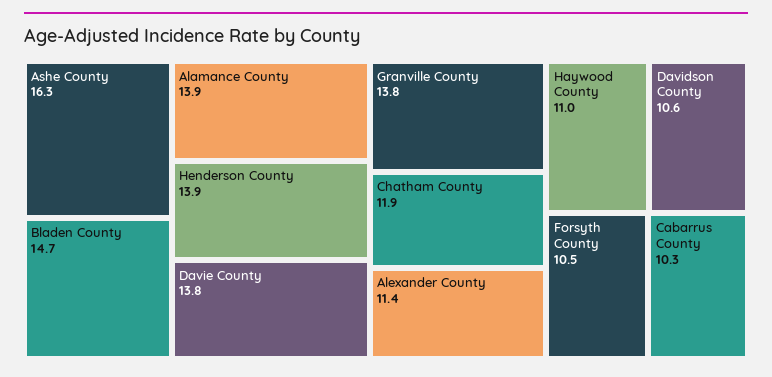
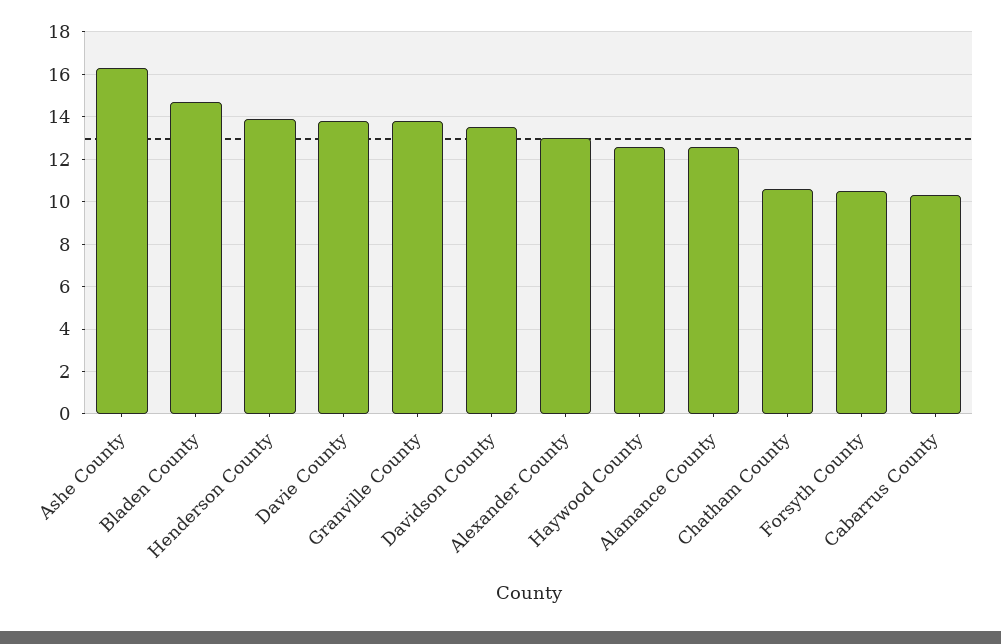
Alamance County: 13.9 -> 12.5
Chatham County: 11.9 -> 10.5
Alexander County: 11.4 -> 13
Haywood County: 11 -> 12.5
Davidson County: 10.6 -> 13.5

